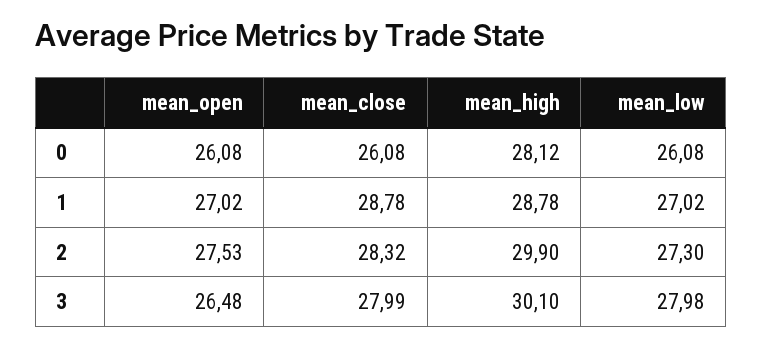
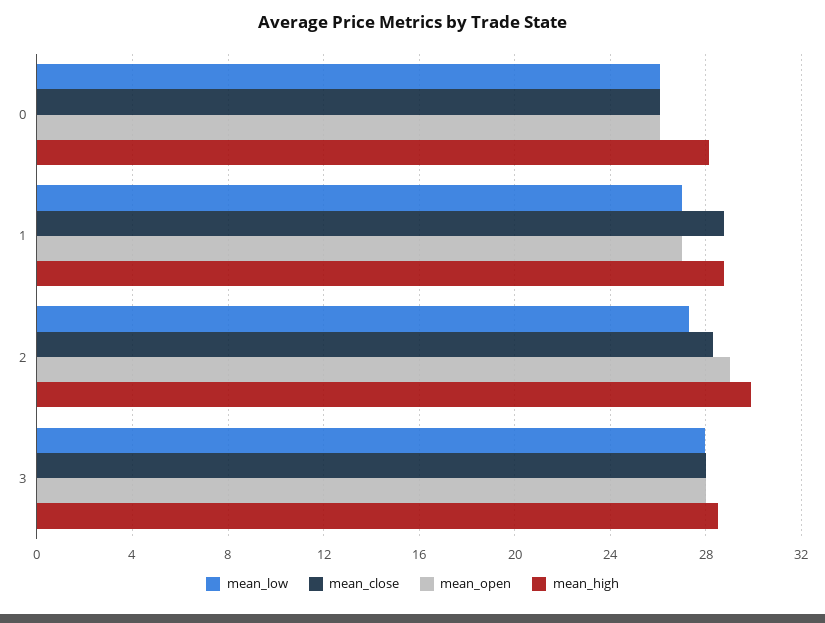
mean_open, 2: 27.53 -> 29
mean_open, 3: 26.48 -> 28
mean_high, 3: 30.1 -> 28.5

